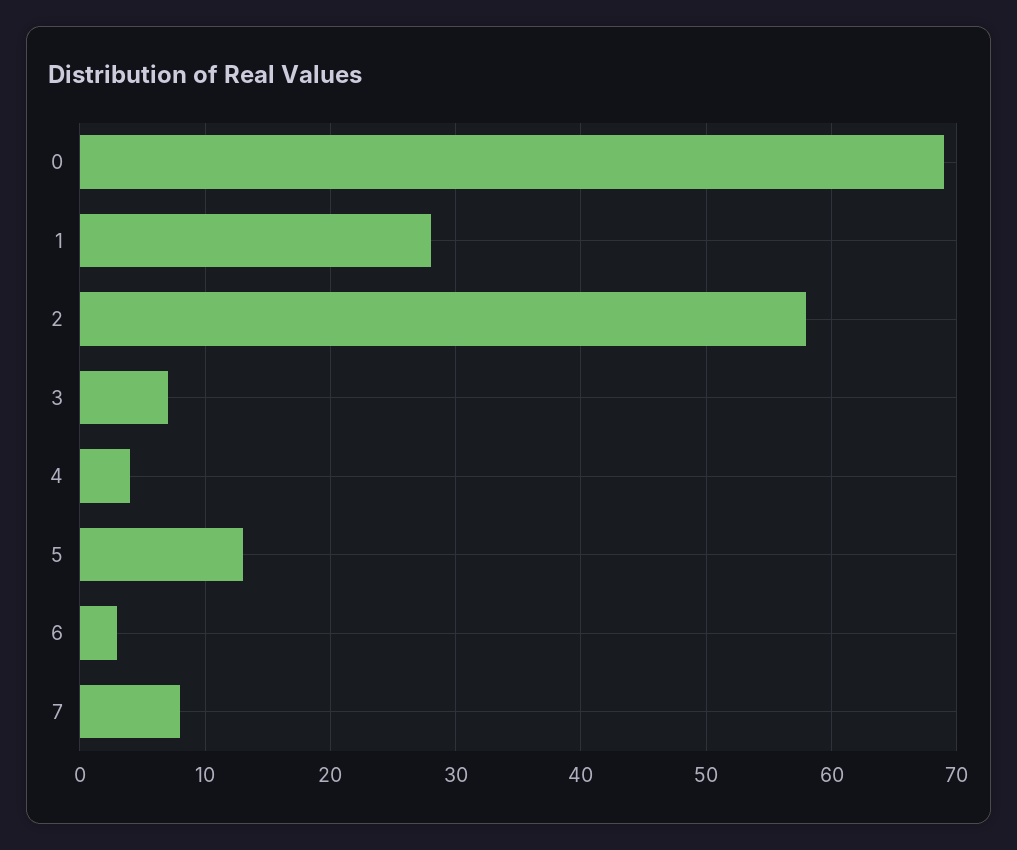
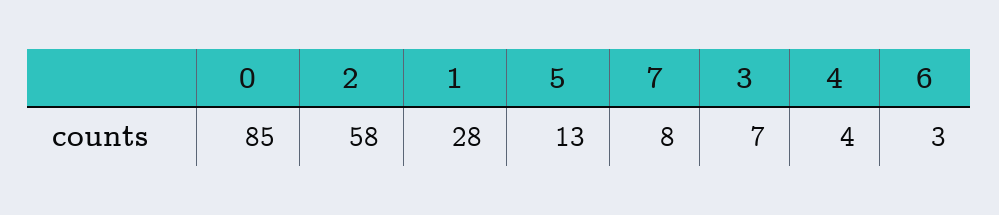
0: 69 -> 85

